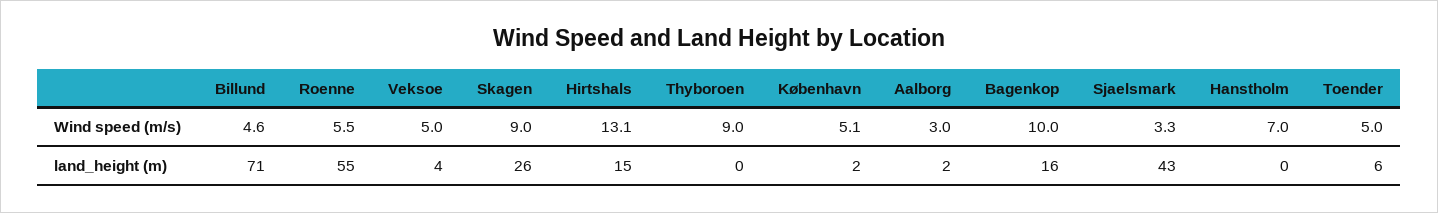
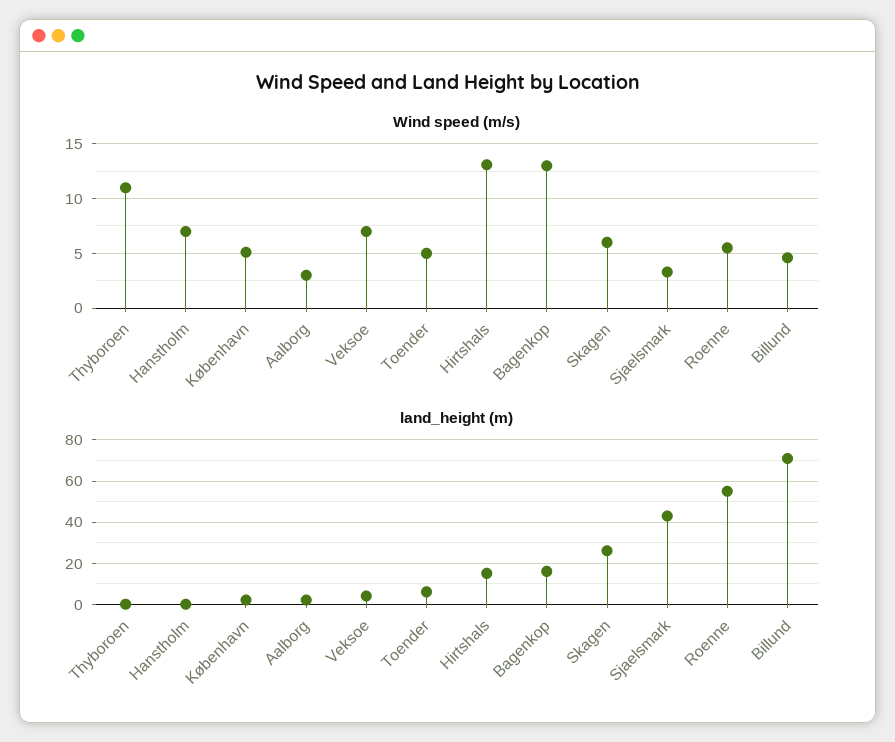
Wind speed (m/s), Veksoe: 5 -> 7
Wind speed (m/s), Skagen: 9 -> 6
Wind speed (m/s), Thyboroen: 9 -> 11
Wind speed (m/s), Bagenkop: 10 -> 13

